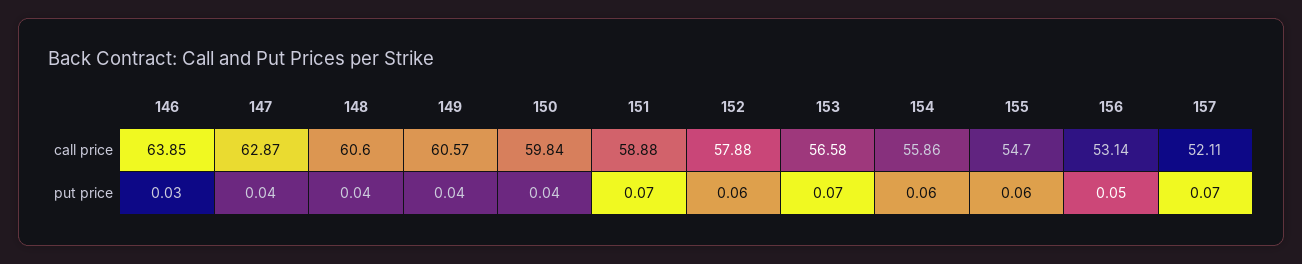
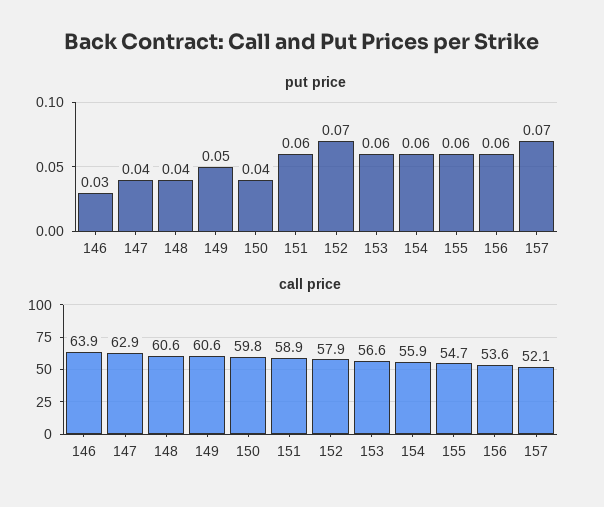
call price, 156: 53.14 -> 53.6
put price, 149: 0.04 -> 0.05
put price, 151: 0.07 -> 0.06
put price, 152: 0.06 -> 0.07
put price, 153: 0.07 -> 0.06
put price, 156: 0.05 -> 0.06

